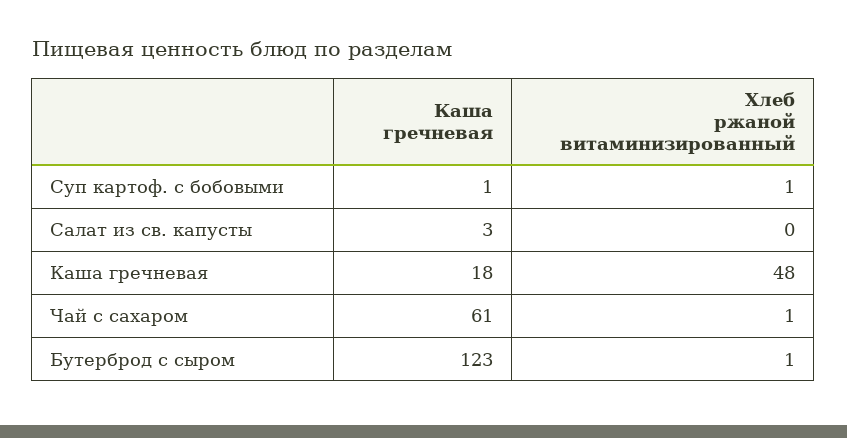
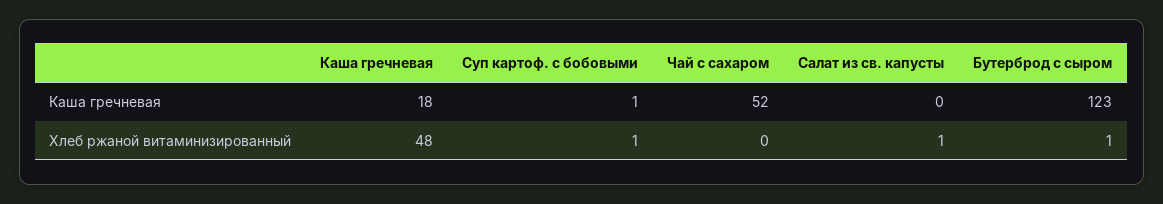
Каша гречневая, Салат из св. капусты: 3 -> 0
Хлеб ржаной витаминизированный, Салат из св. капусты: 0 -> 1
Каша гречневая, Чай с сахаром: 61 -> 52
Хлеб ржаной витаминизированный, Чай с сахаром: 1 -> 0

